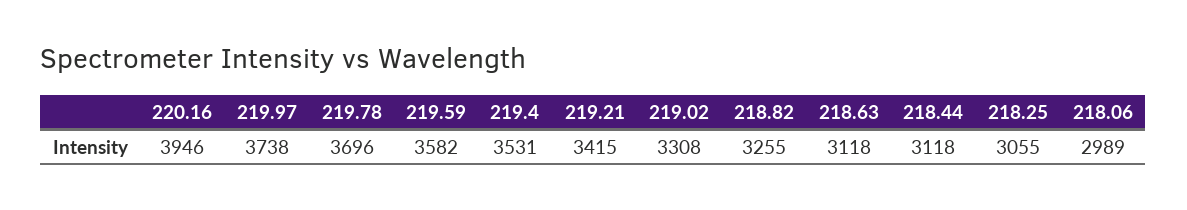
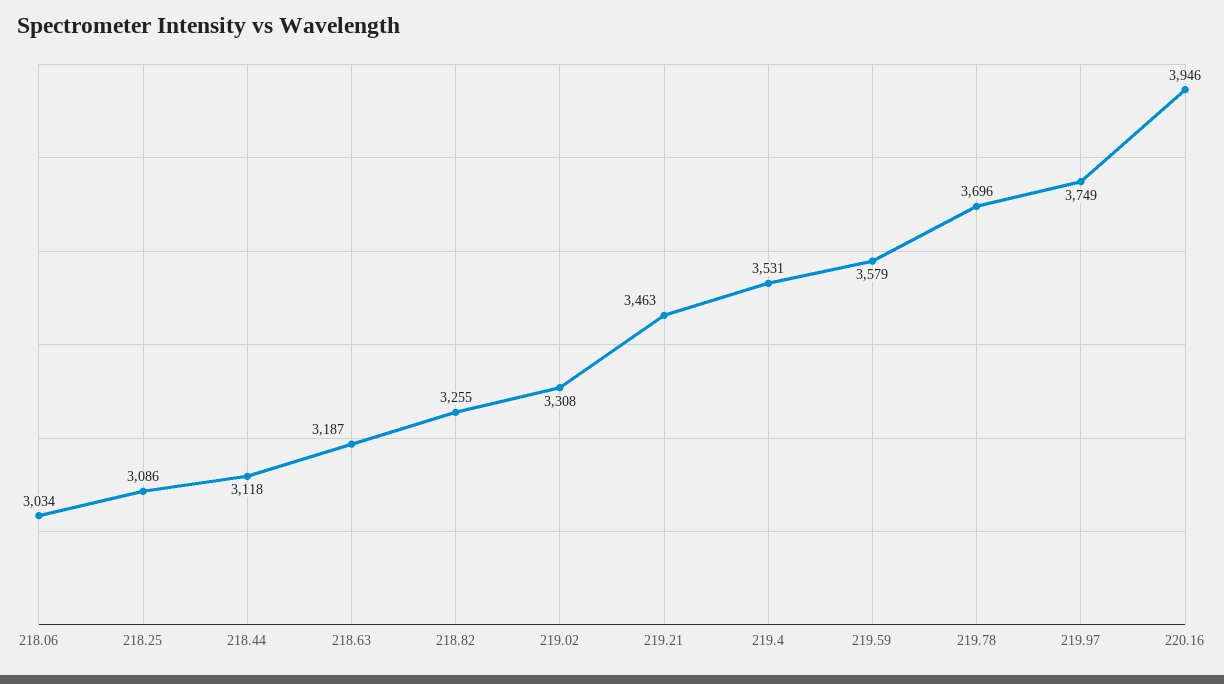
219.97: 3738 -> 3749
219.59: 3582 -> 3579
219.21: 3415 -> 3463
218.63: 3118 -> 3187
218.25: 3055 -> 3086
218.06: 2989 -> 3034

